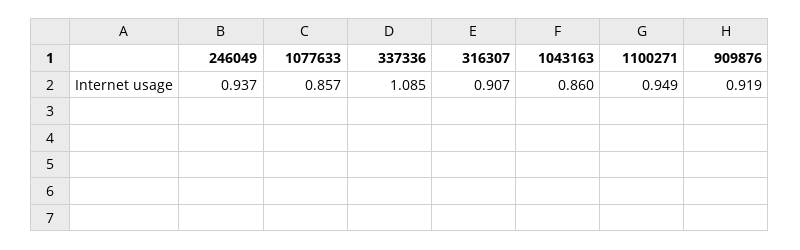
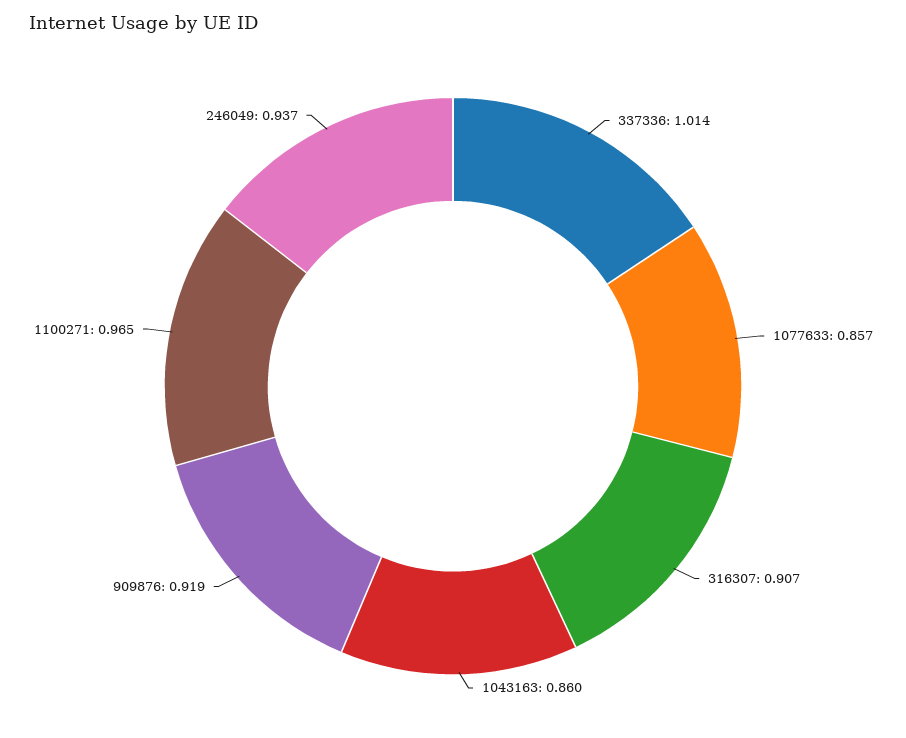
337336: 1.085 -> 1.014
1100271: 0.949 -> 0.965

